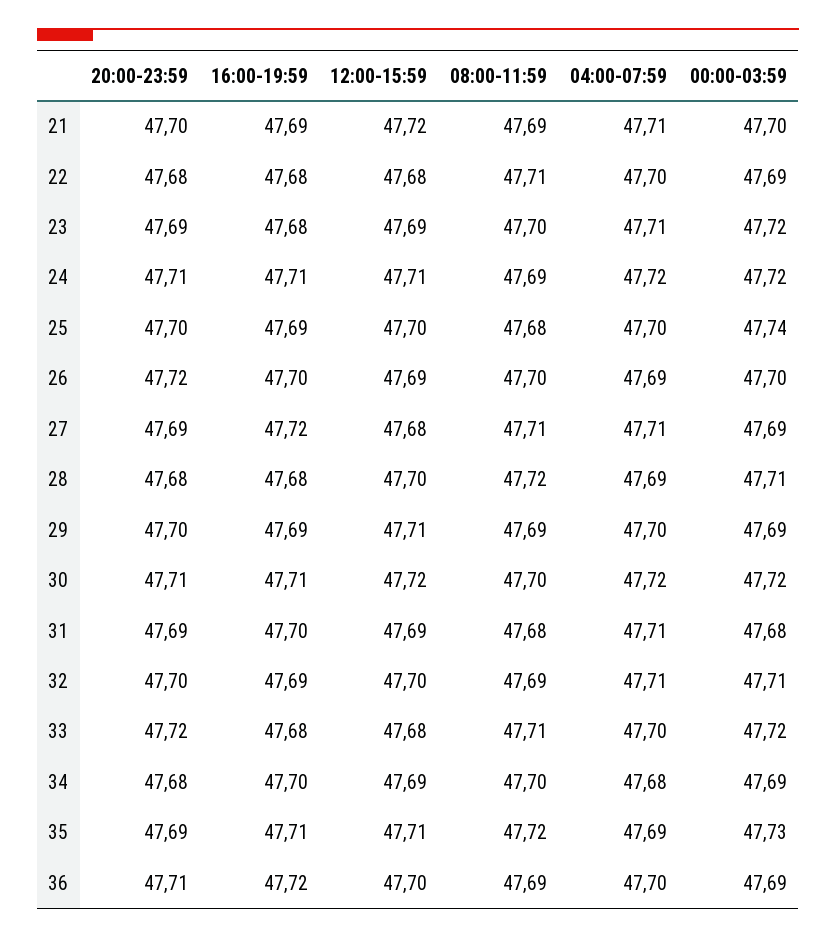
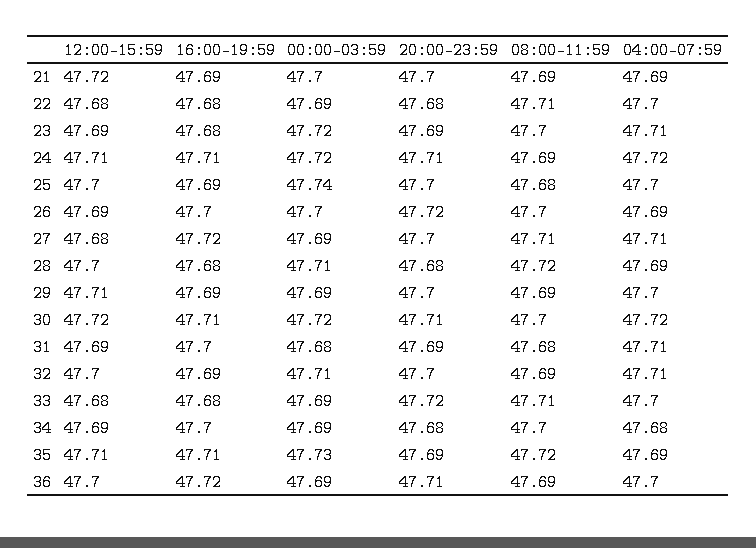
04:00-07:59, 21: 47.71 -> 47.69
20:00-23:59, 27: 47.69 -> 47.7
00:00-03:59, 33: 47.72 -> 47.69

